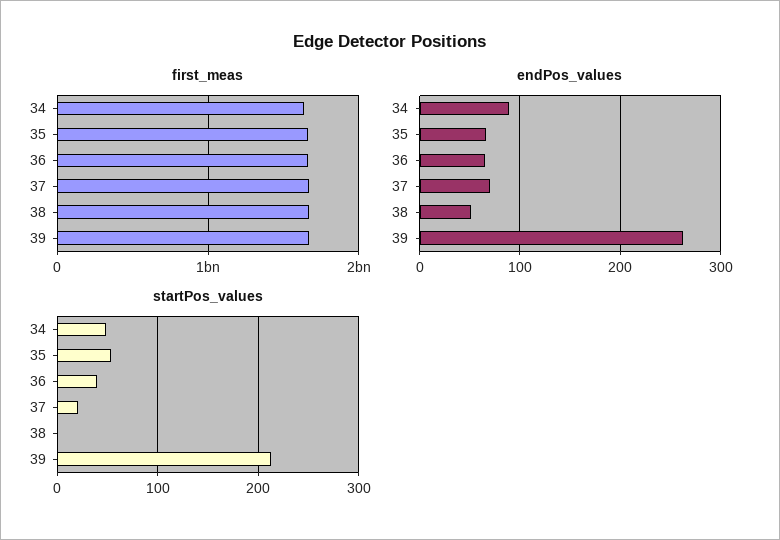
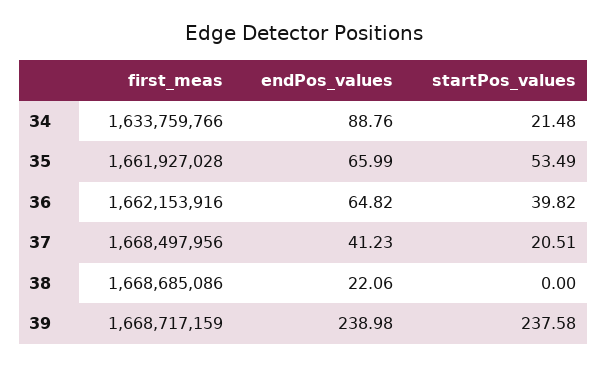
endPos_values, 37: 70 -> 41.23
endPos_values, 38: 50 -> 22.06
endPos_values, 39: 260 -> 238.98
startPos_values, 34: 50 -> 21.48
startPos_values, 39: 210 -> 237.58

